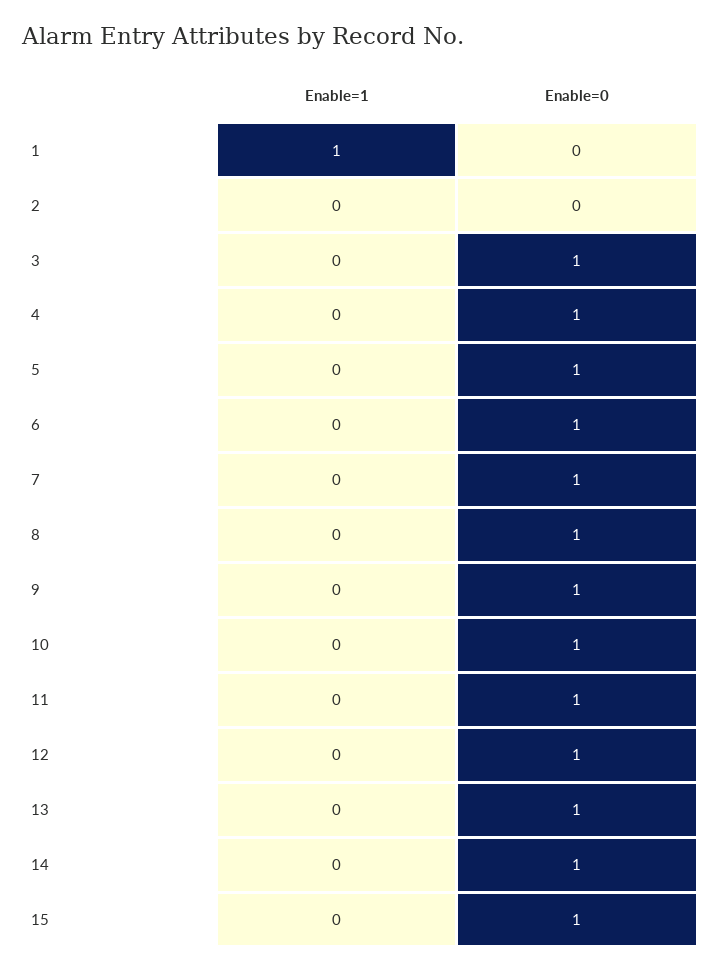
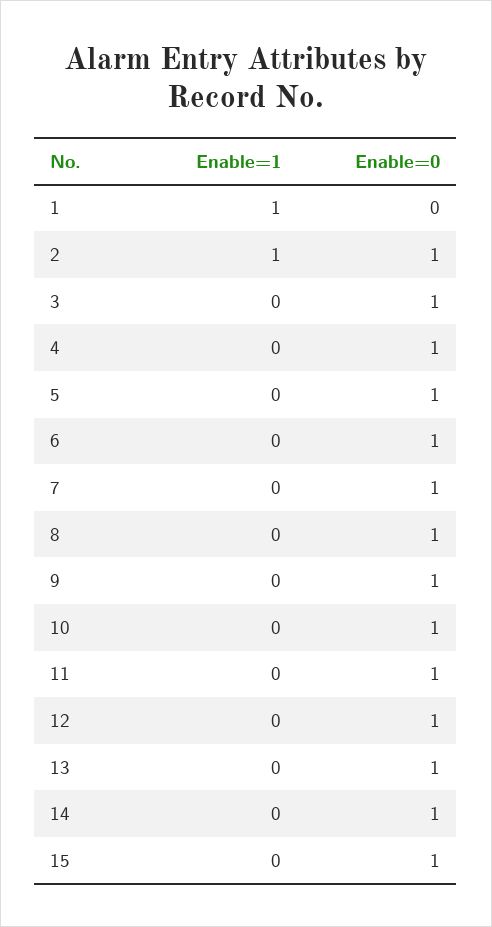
Enable=1, 2: 0 -> 1
Enable=0, 2: 0 -> 1

